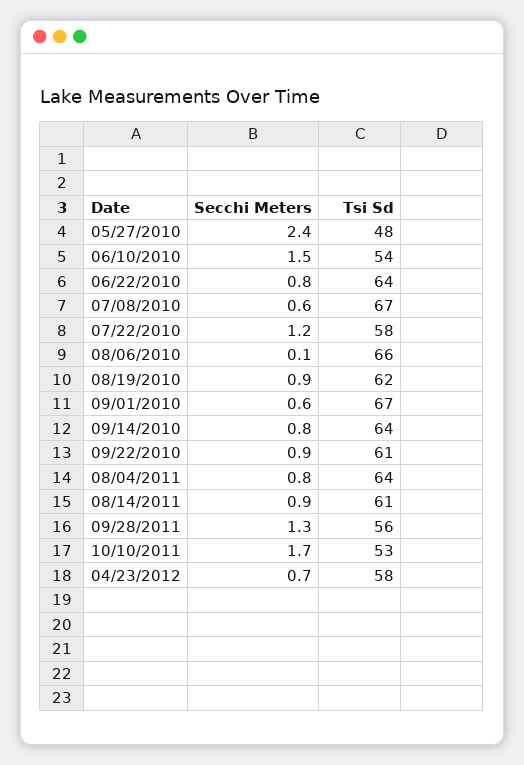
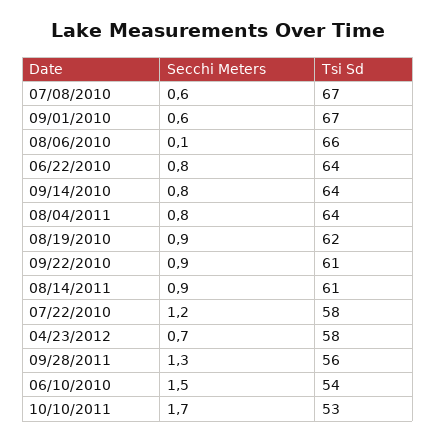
Secchi Meters, 05/27/2010: 2.4 -> none
Tsi Sd, 05/27/2010: 48 -> none

